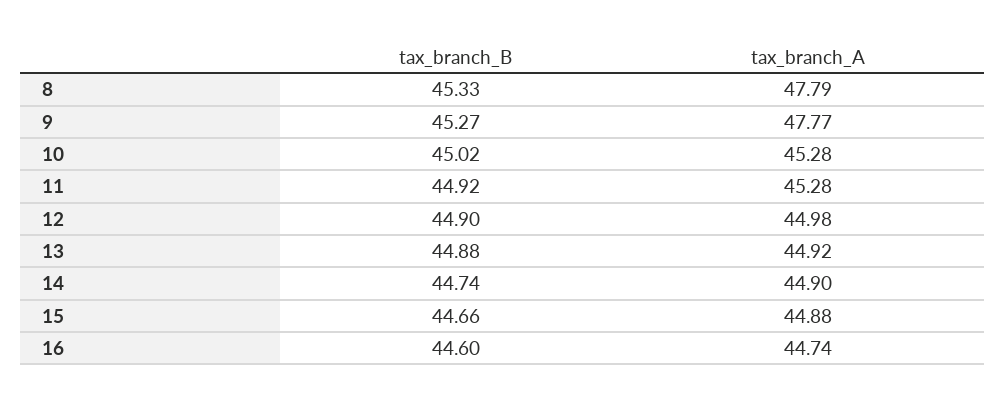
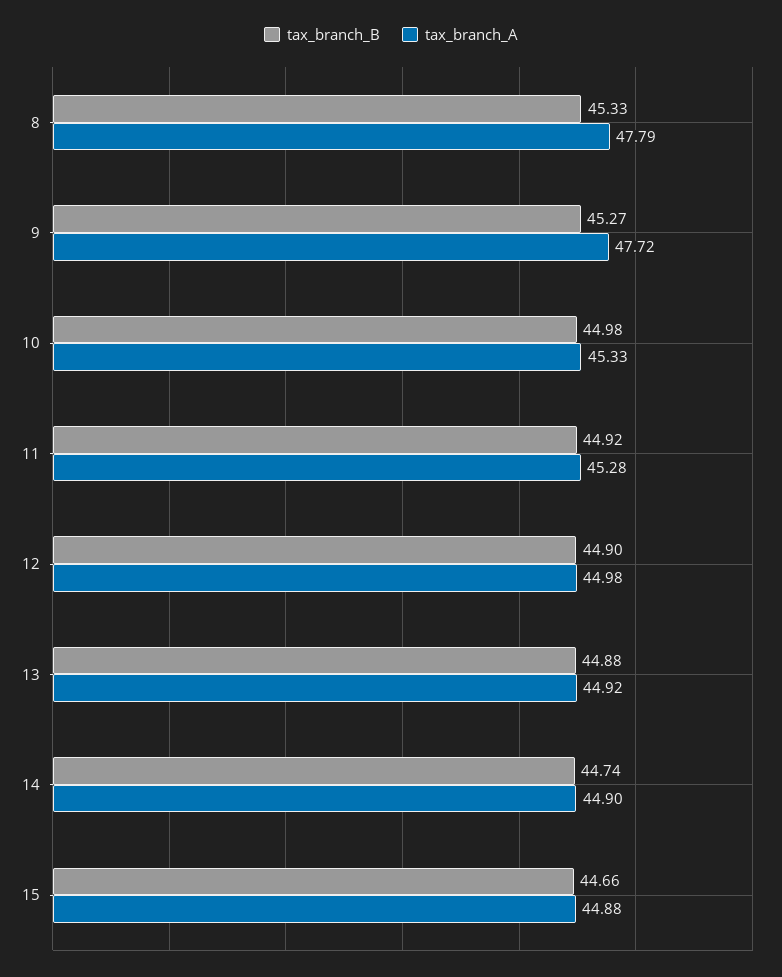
tax_branch_A, 9: 47.77 -> 47.72
tax_branch_B, 10: 45.02 -> 44.98
tax_branch_A, 10: 45.28 -> 45.33
tax_branch_B, 16: 44.6 -> none
tax_branch_A, 16: 44.74 -> none

